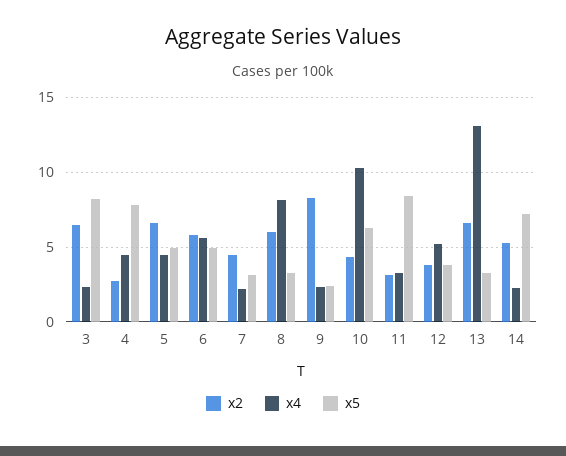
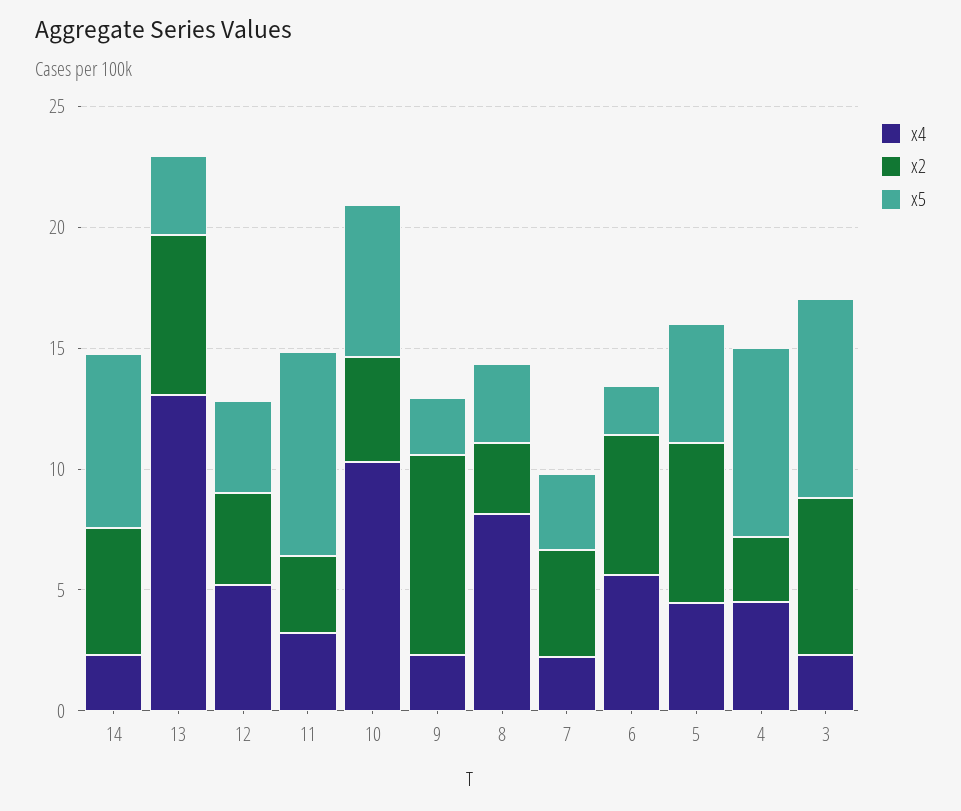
x5, 6: 5 -> 2
x2, 8: 6 -> 3

